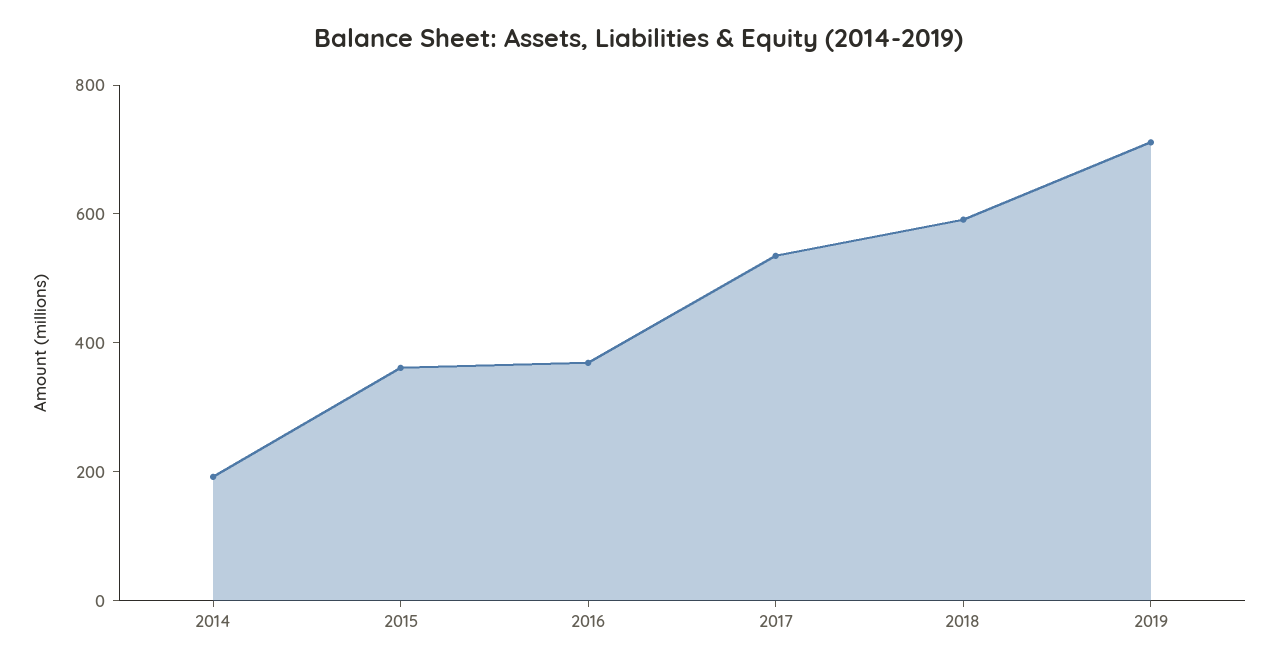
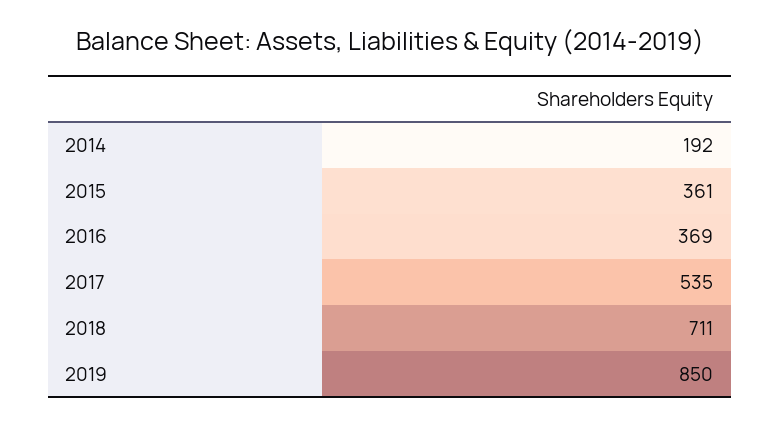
2018: 600 -> 711
2019: 700 -> 850

